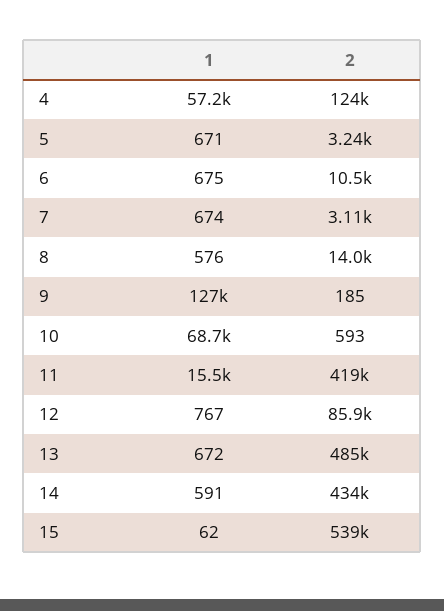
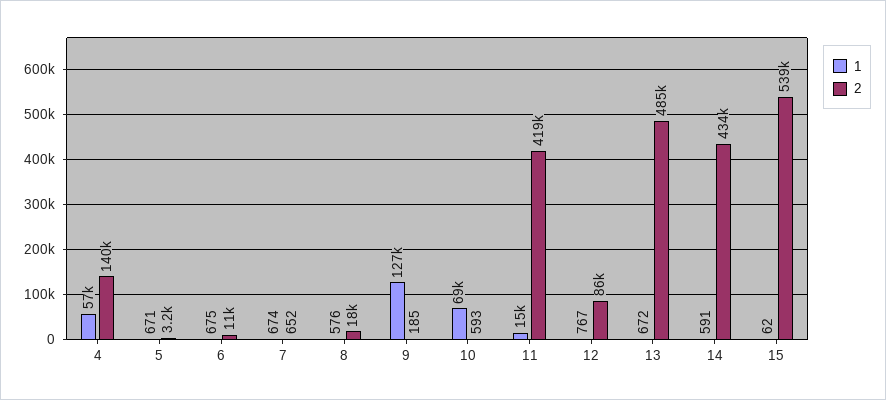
2, 4: 124000 -> 140000
2, 7: 3110 -> 652
2, 8: 14000 -> 18000

